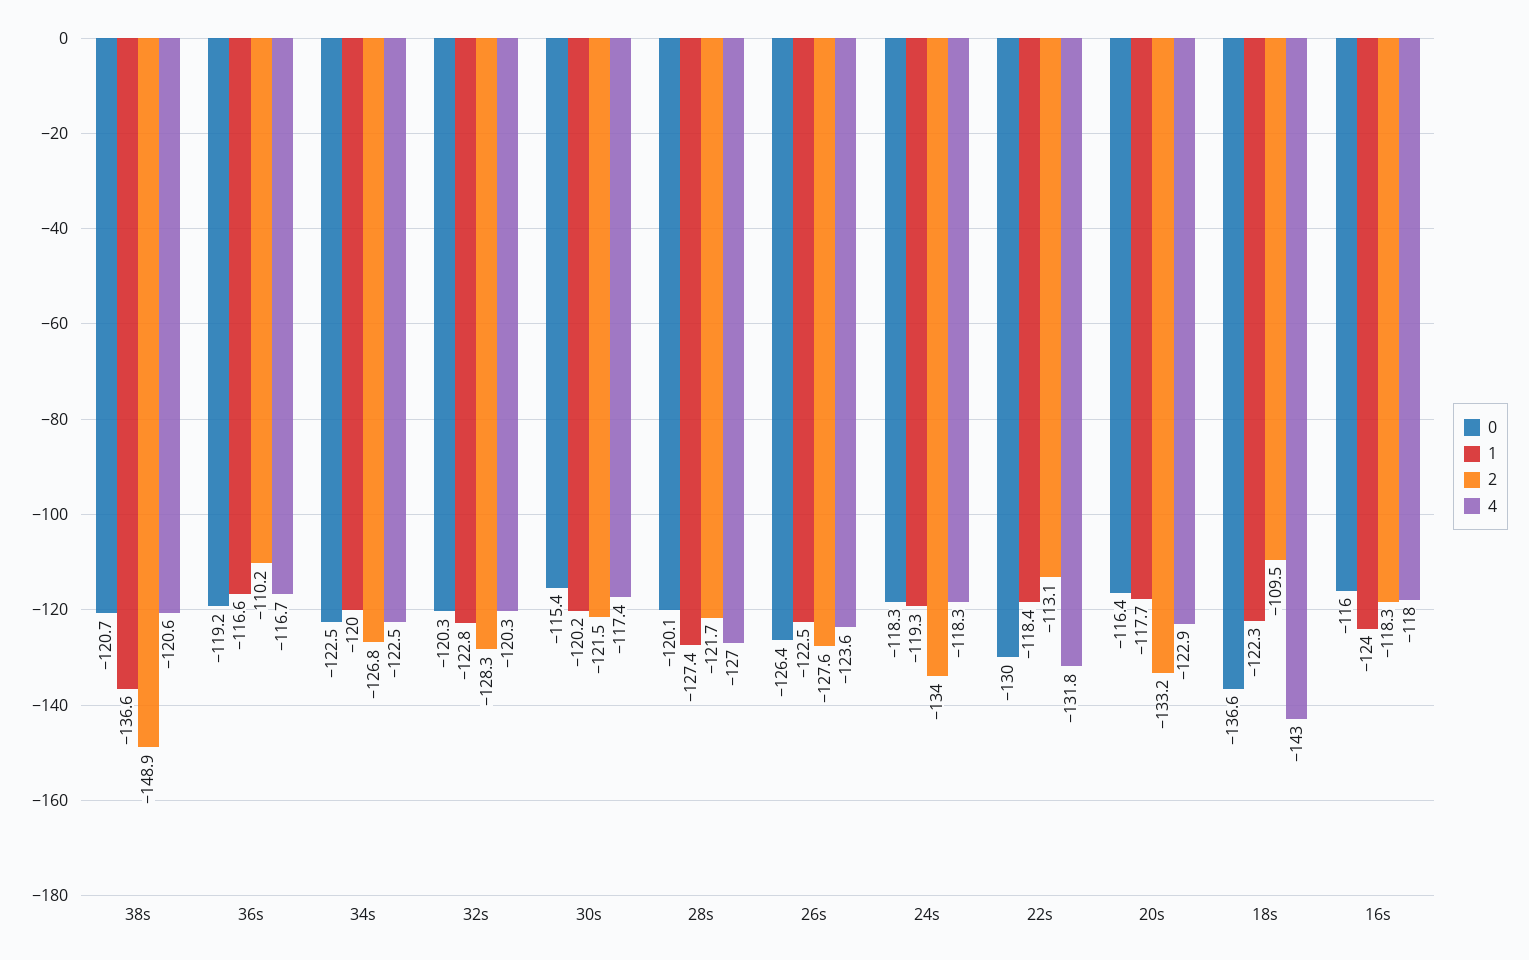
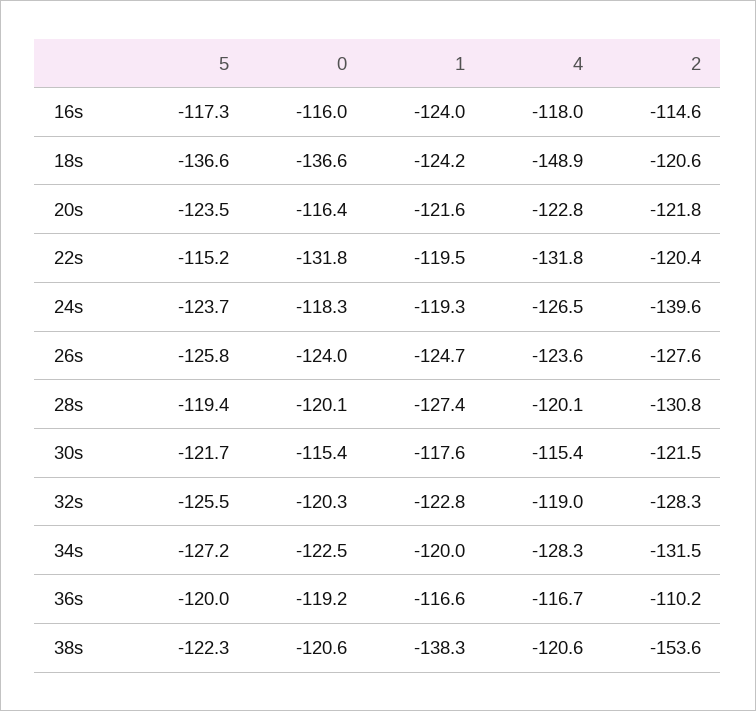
0, 38s: -120.7 -> -120.6
1, 38s: -136.6 -> -138.3
2, 38s: -148.9 -> -153.6
2, 34s: -126.8 -> -131.5
4, 34s: -122.5 -> -128.3
4, 32s: -120.3 -> -119
1, 30s: -120.2 -> -117.6
4, 30s: -117.4 -> -115.4
2, 28s: -121.7 -> -130.8
4, 28s: -127 -> -120.1
0, 26s: -126.4 -> -124
1, 26s: -122.5 -> -124.7
2, 24s: -134 -> -139.6
4, 24s: -118.3 -> -126.5
0, 22s: -130 -> -131.8
1, 22s: -118.4 -> -119.5
2, 22s: -113.1 -> -120.4
1, 20s: -117.7 -> -121.6
2, 20s: -133.2 -> -121.8
4, 20s: -122.9 -> -122.8
1, 18s: -122.3 -> -124.2
2, 18s: -109.5 -> -120.6
4, 18s: -143 -> -148.9
2, 16s: -118.3 -> -114.6
5, 16s: none -> -117.3
5, 18s: none -> -136.6
5, 20s: none -> -123.5
5, 22s: none -> -115.2
5, 24s: none -> -123.7
5, 26s: none -> -125.8
5, 28s: none -> -119.4
5, 30s: none -> -121.7
5, 32s: none -> -125.5
5, 34s: none -> -127.2
5, 36s: none -> -120
5, 38s: none -> -122.3

